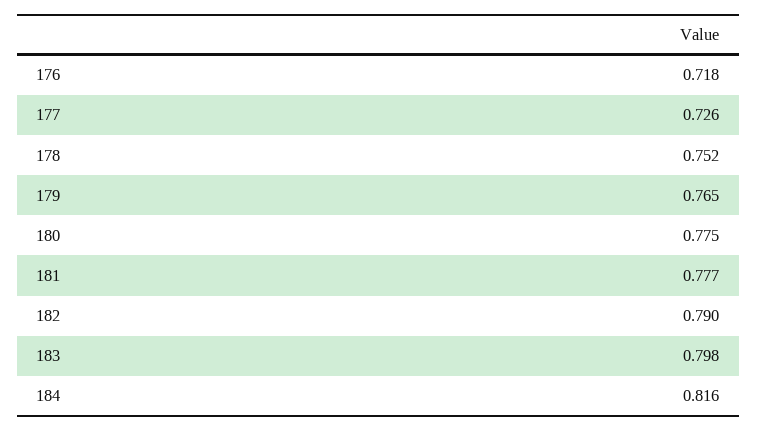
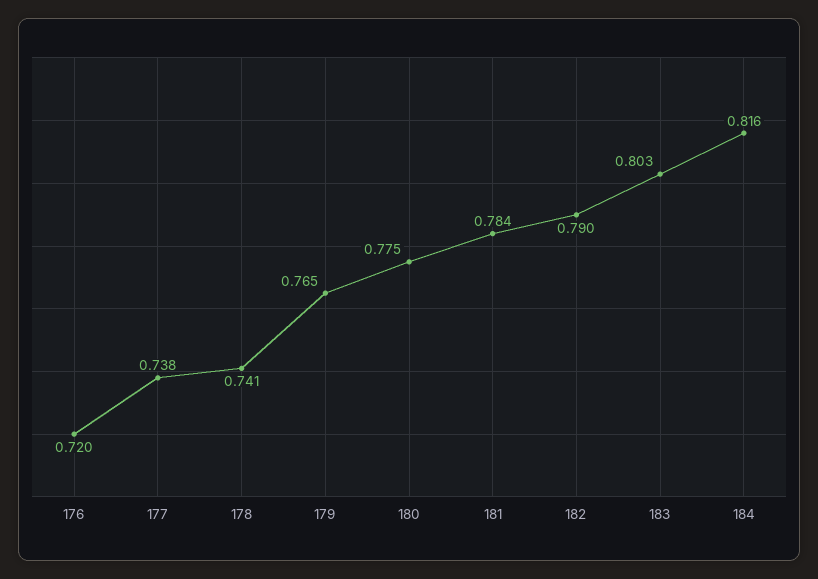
176: 0.718 -> 0.72
177: 0.726 -> 0.738
178: 0.752 -> 0.741
181: 0.777 -> 0.784
183: 0.798 -> 0.803

